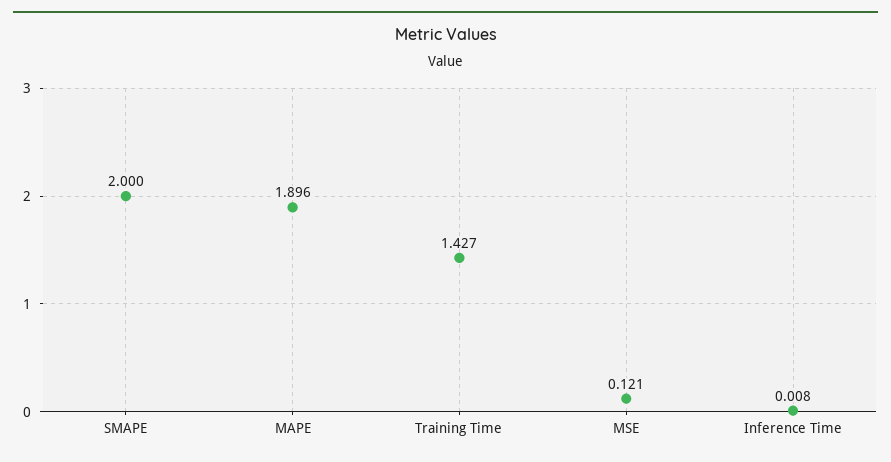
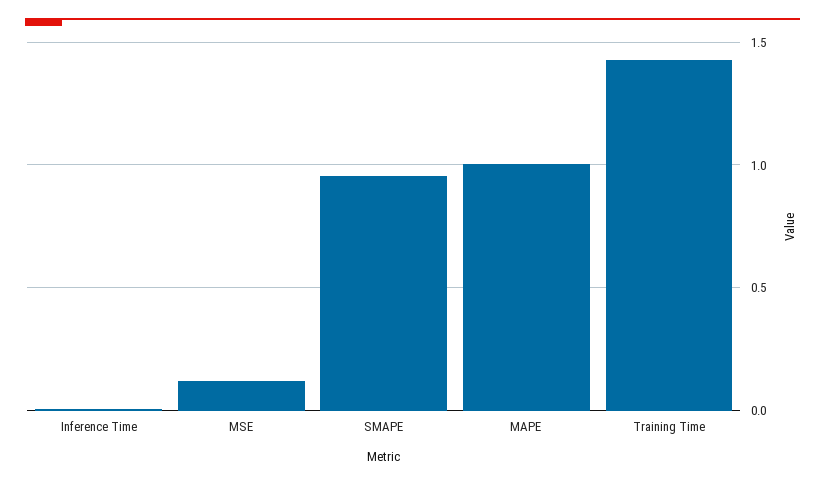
SMAPE: 2 -> 0.95
MAPE: 1.896 -> 1

